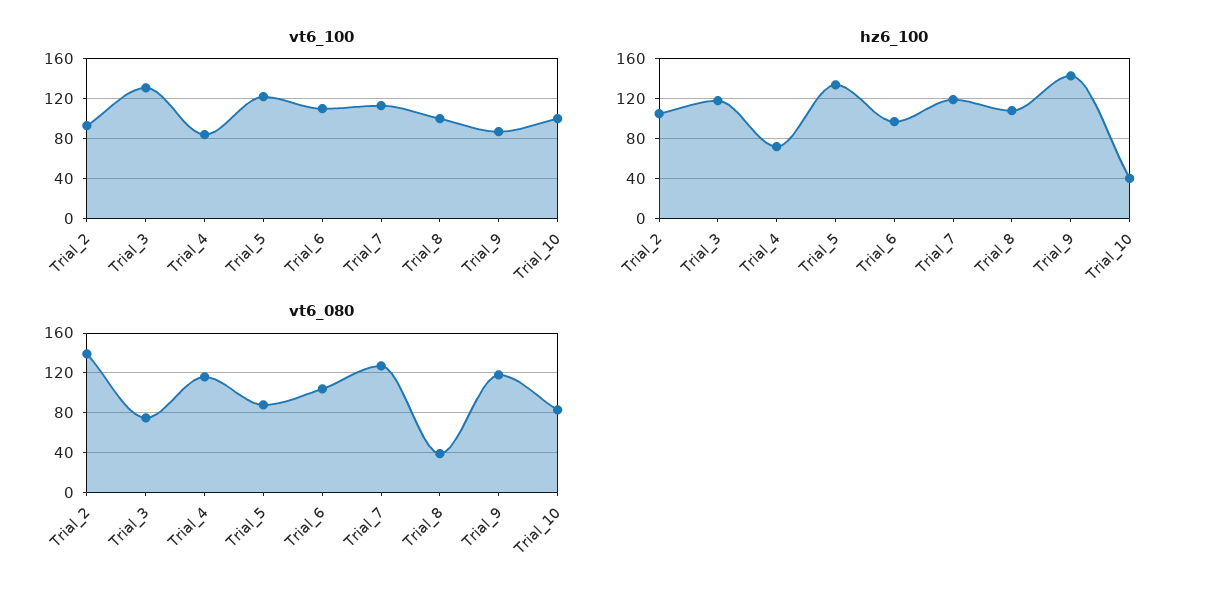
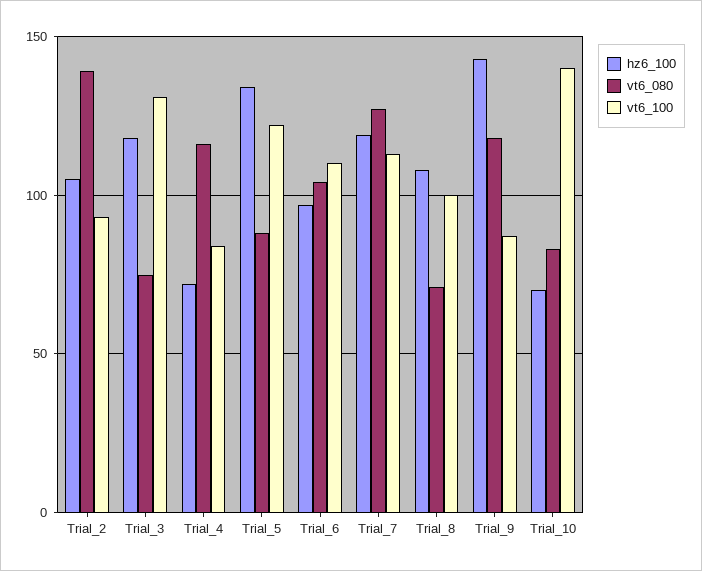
vt6_100, Trial_10: 100 -> 140
hz6_100, Trial_10: 40 -> 70
vt6_080, Trial_8: 40 -> 70

